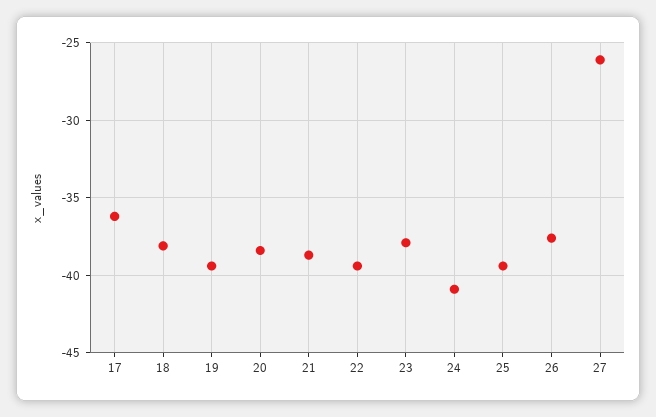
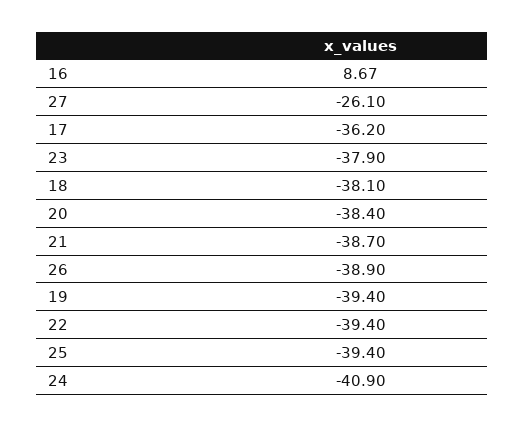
26: -37.5 -> -38.9
16: none -> 8.67

